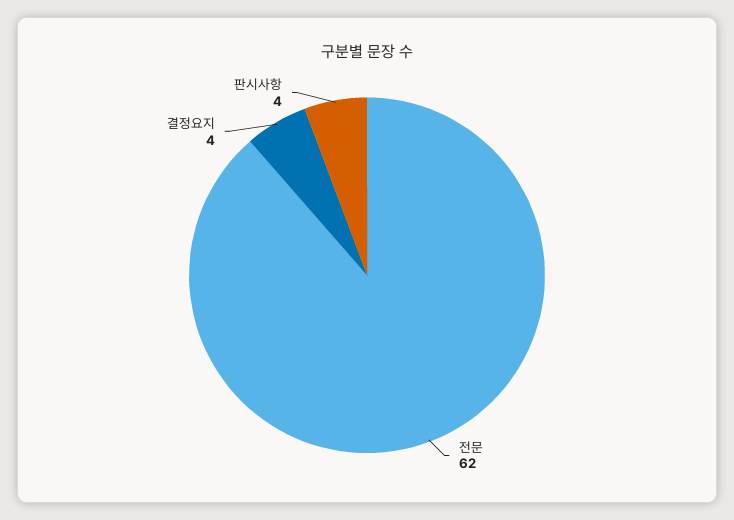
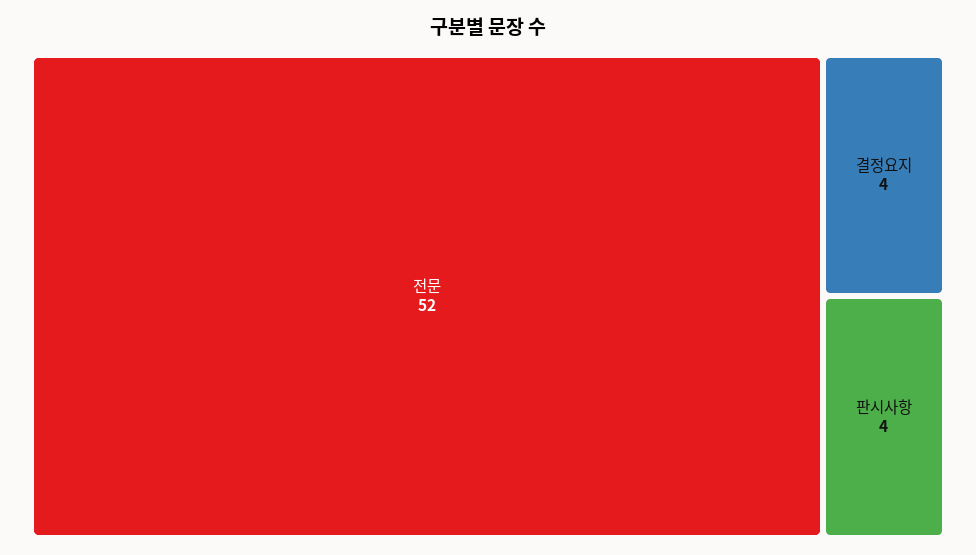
전문: 62 -> 52

